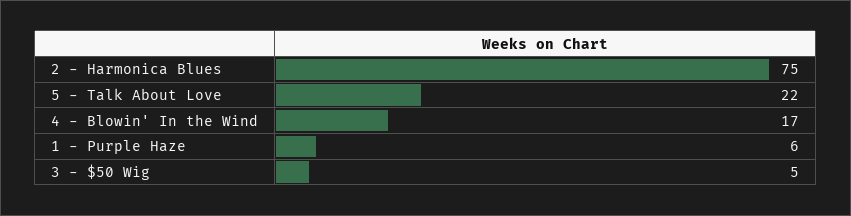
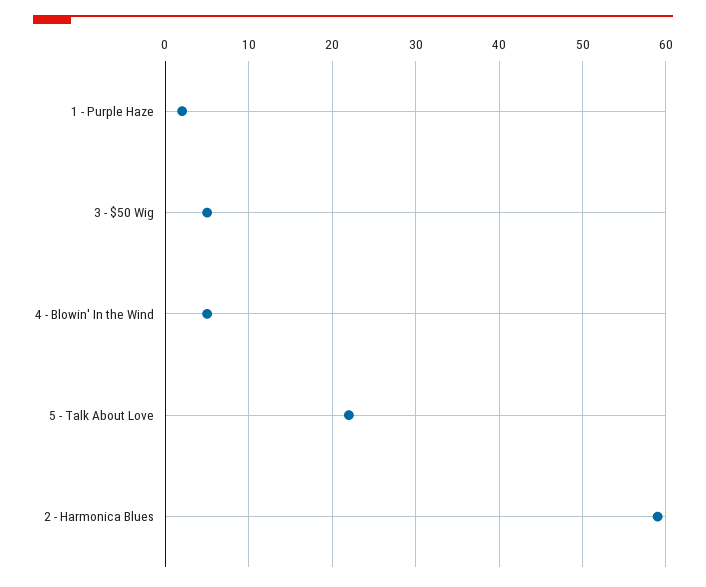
2 - Harmonica Blues: 75 -> 59
4 - Blowin' In the Wind: 17 -> 5
1 - Purple Haze: 6 -> 2

